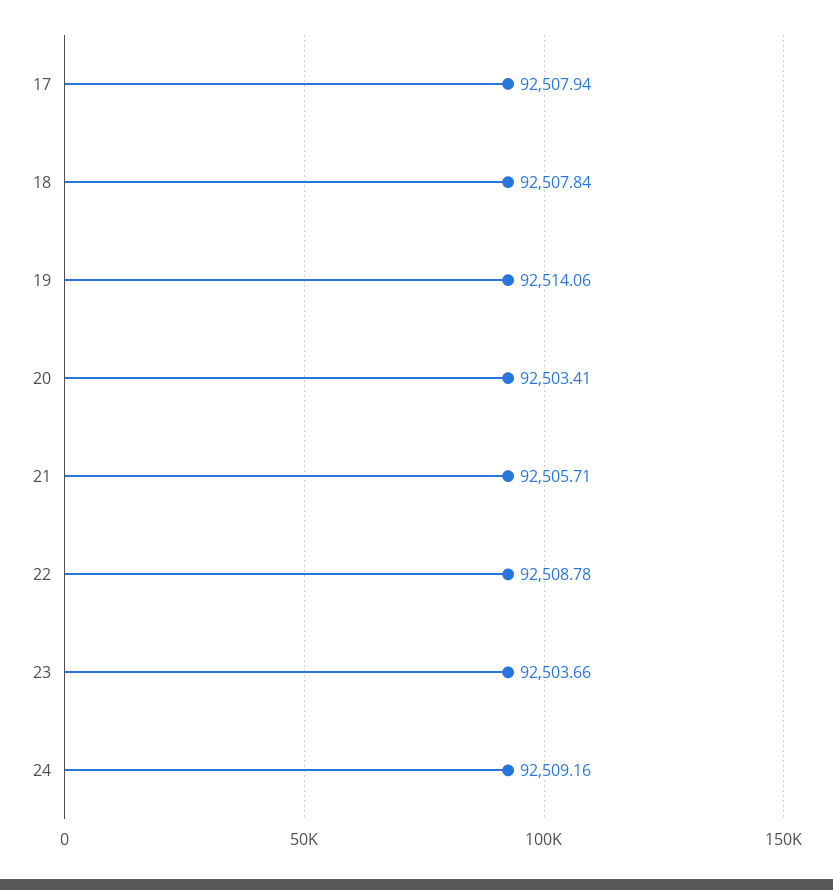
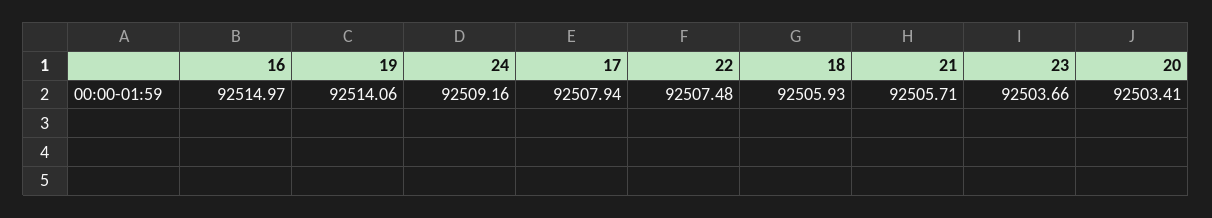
18: 92507.84 -> 92505.93
22: 92508.78 -> 92507.48
16: none -> 92514.97

